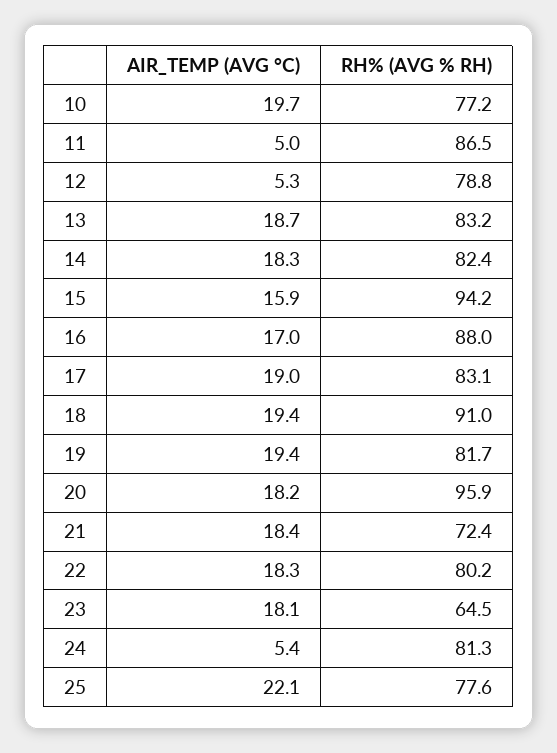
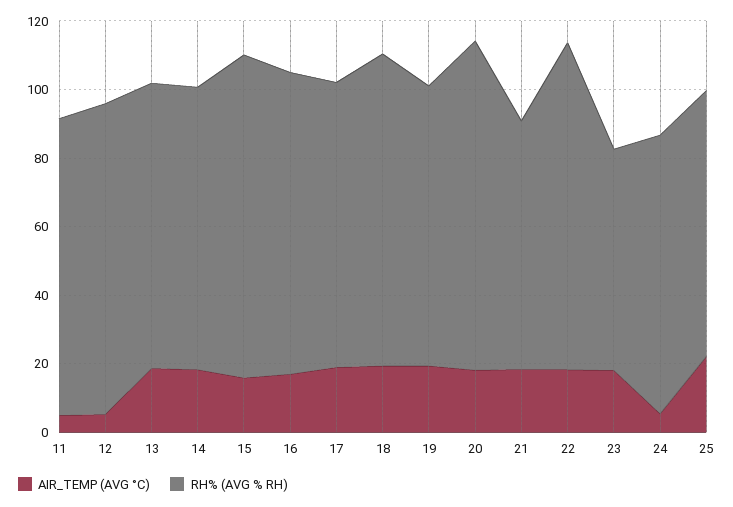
AIR_TEMP (AVG °C), 10: 19.7 -> none
RH% (AVG % RH), 10: 77.2 -> none
RH% (AVG % RH), 12: 78.8 -> 90
RH% (AVG % RH), 22: 80.2 -> 95

